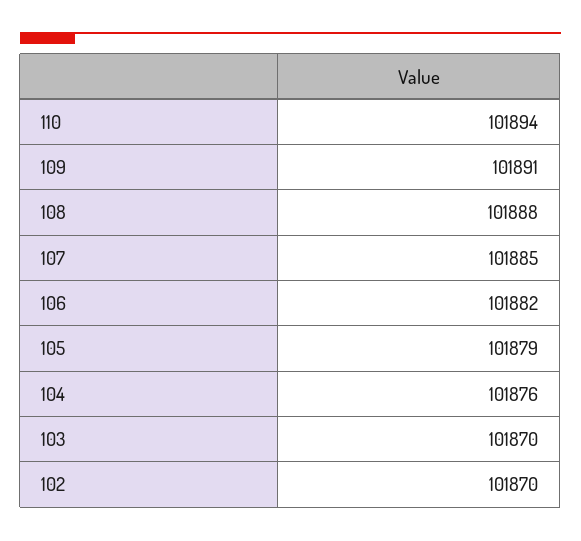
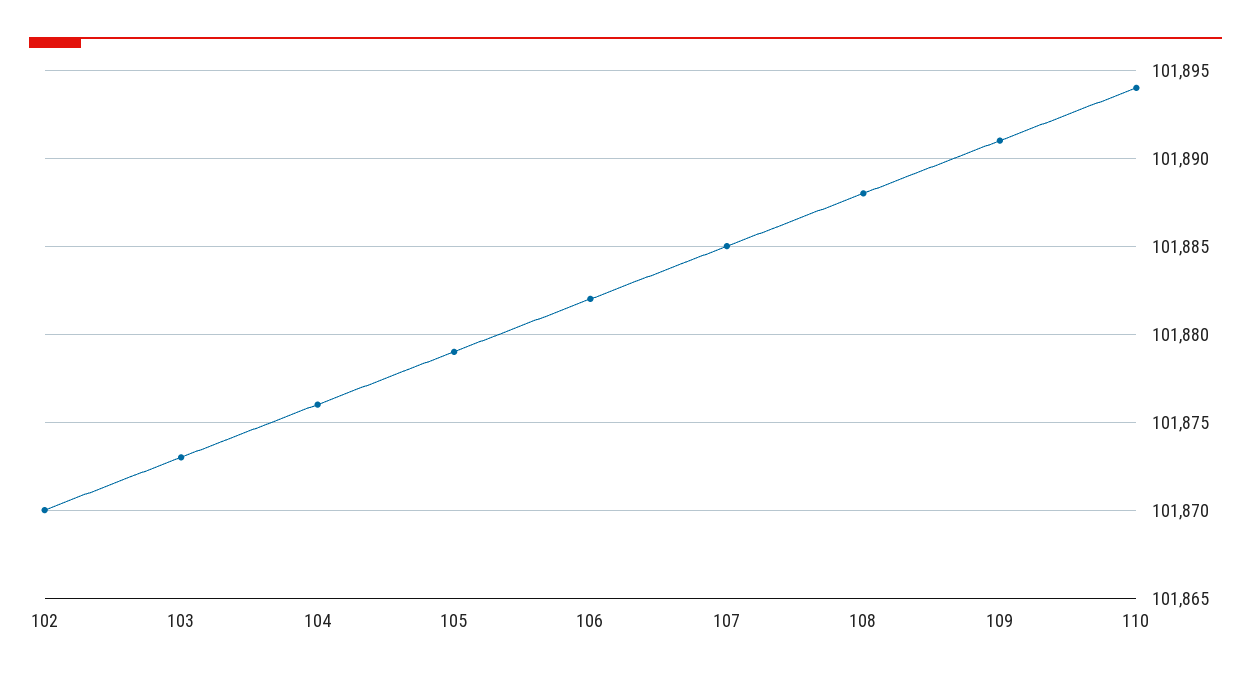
103: 101870 -> 101873

